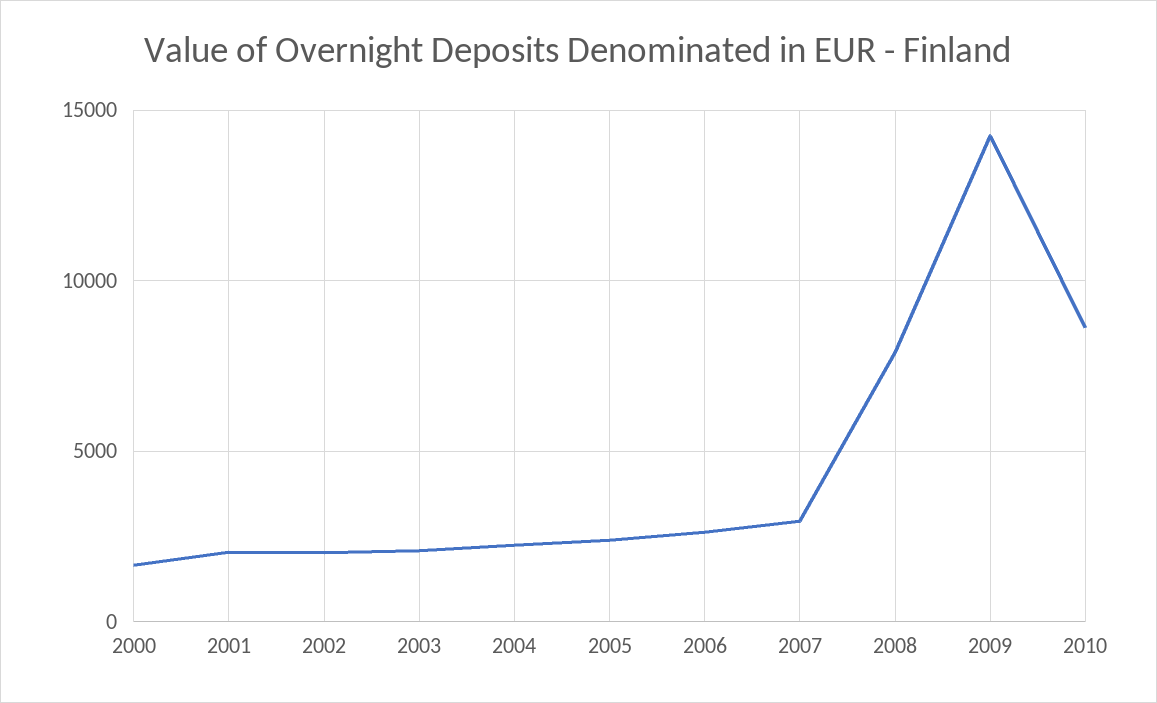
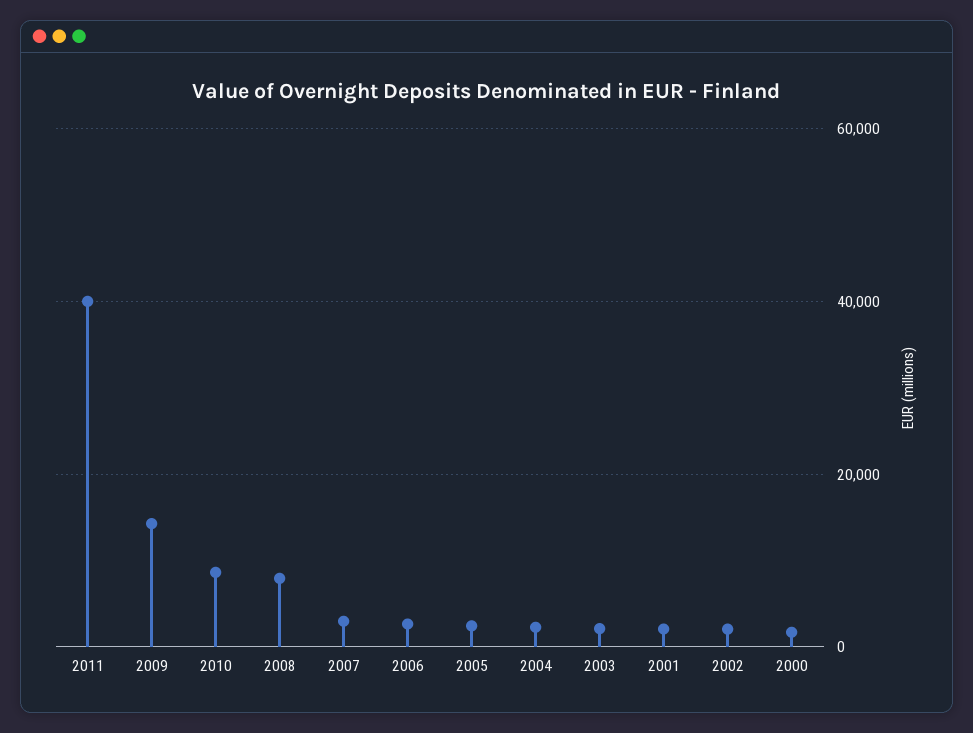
2011: none -> 40000

